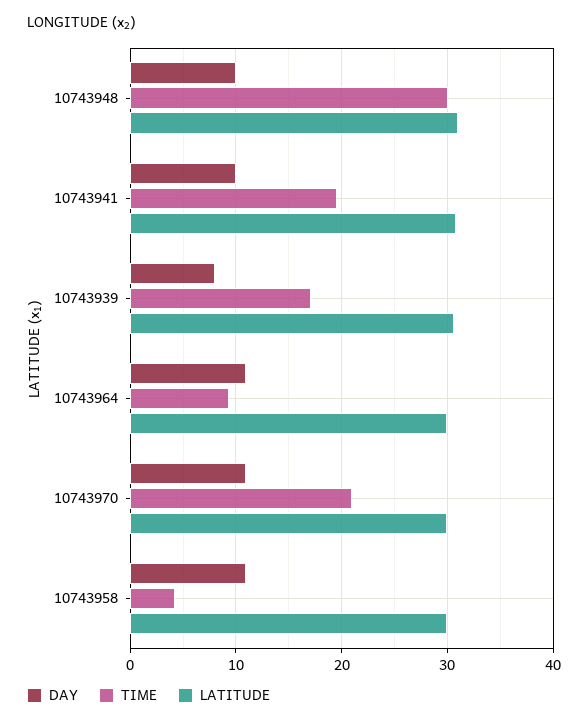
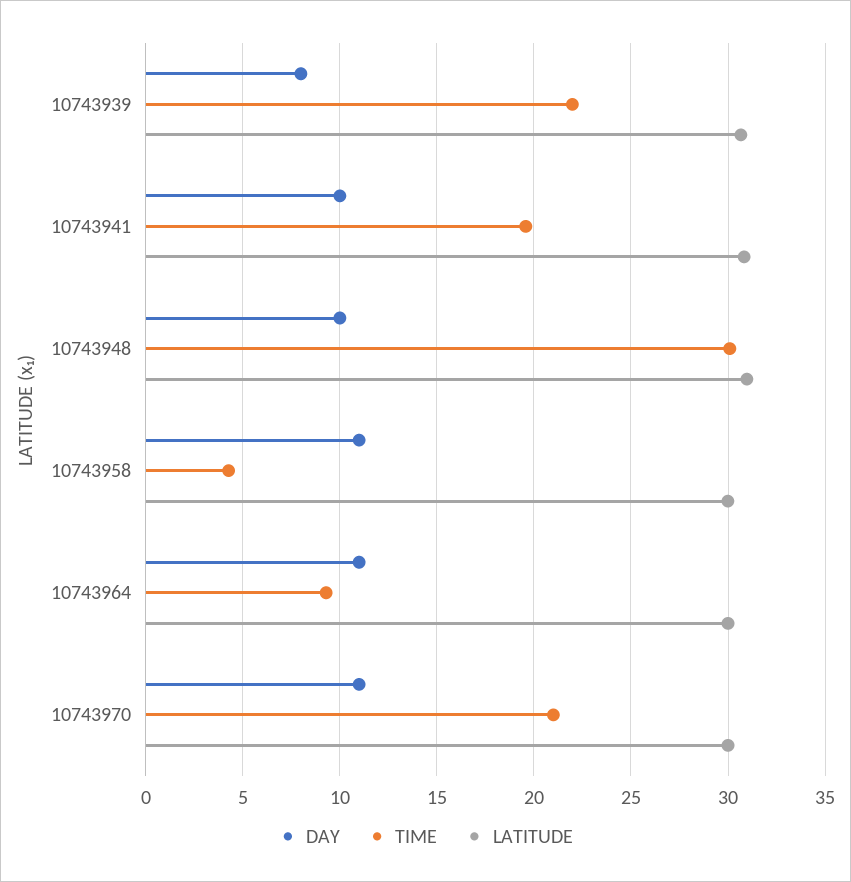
TIME, 10743939: 17 -> 22

